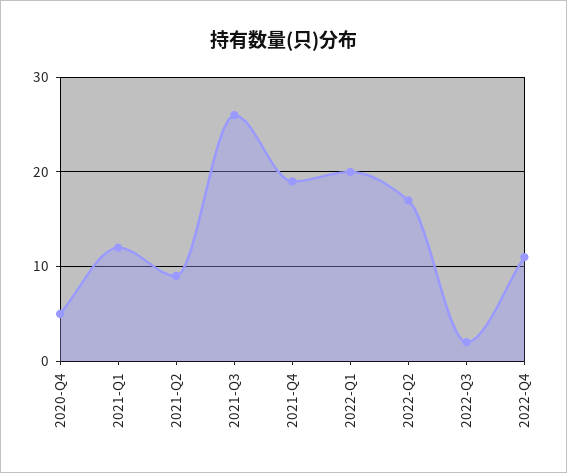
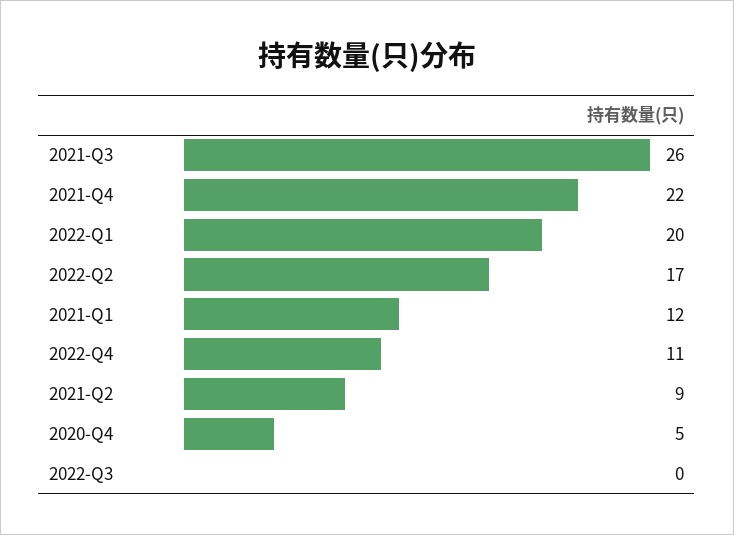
2021-Q4: 19 -> 22
2022-Q3: 2 -> 0

